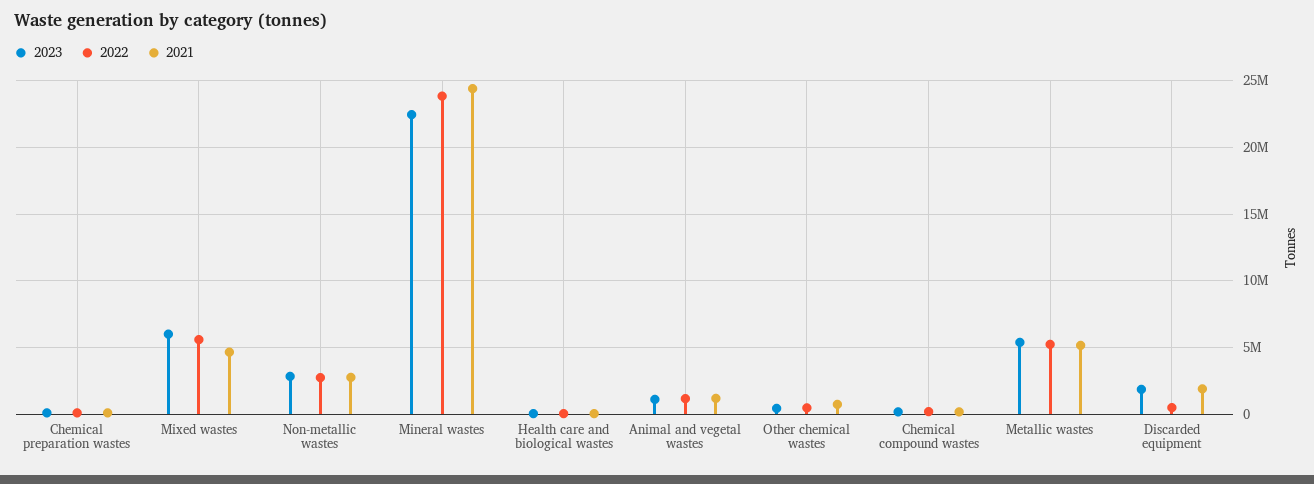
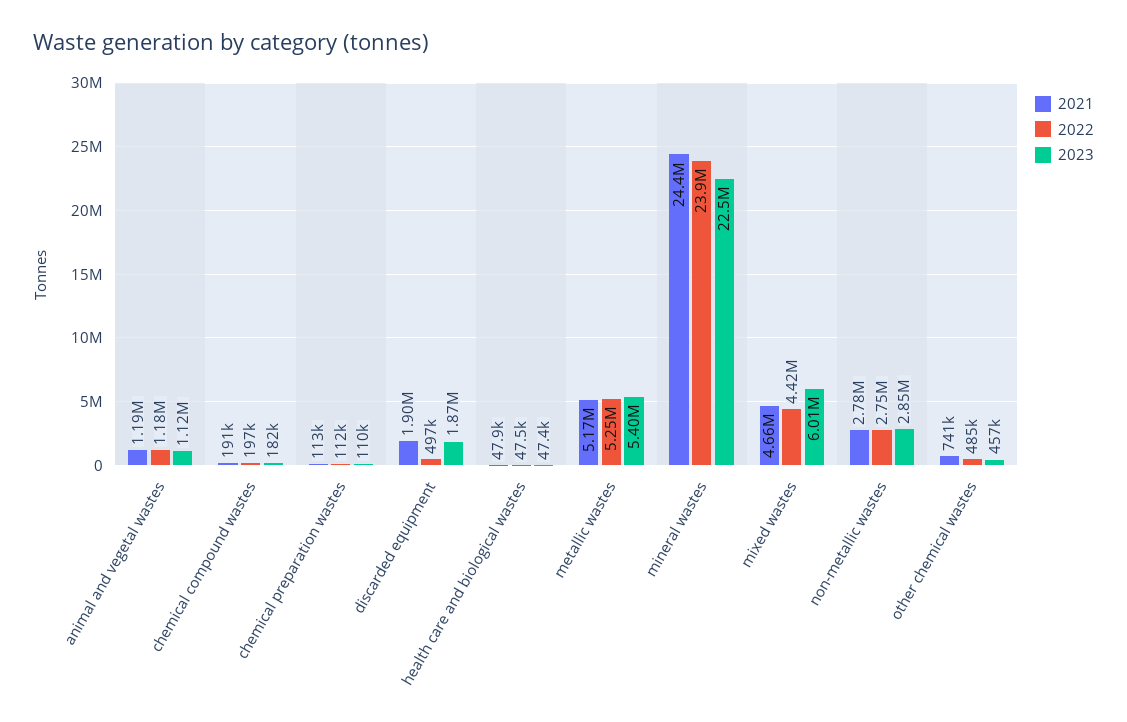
2022, Mixed wastes: 5500000 -> 4420000

